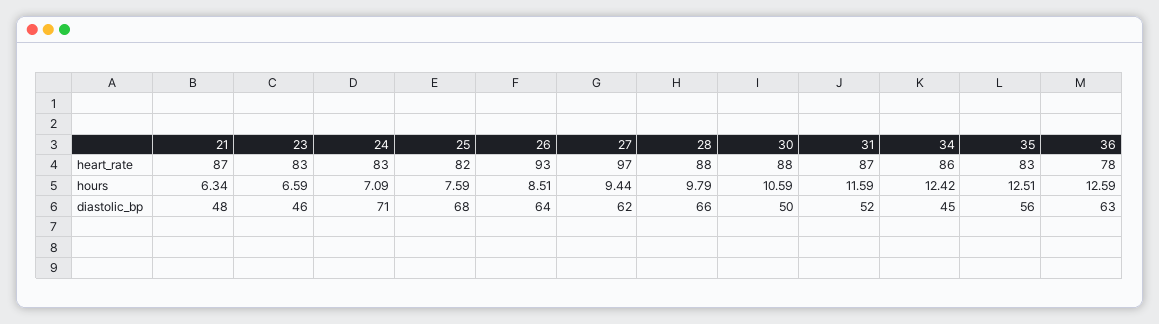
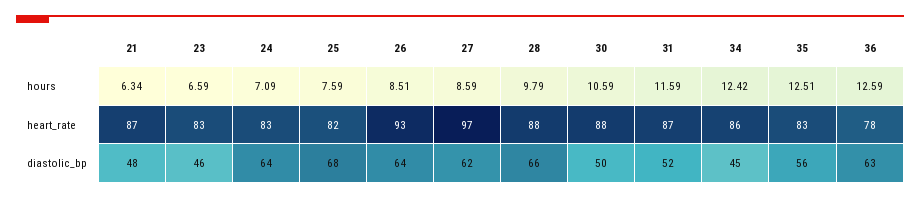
27, hours: 9.44 -> 8.59
24, diastolic_bp: 71 -> 64

